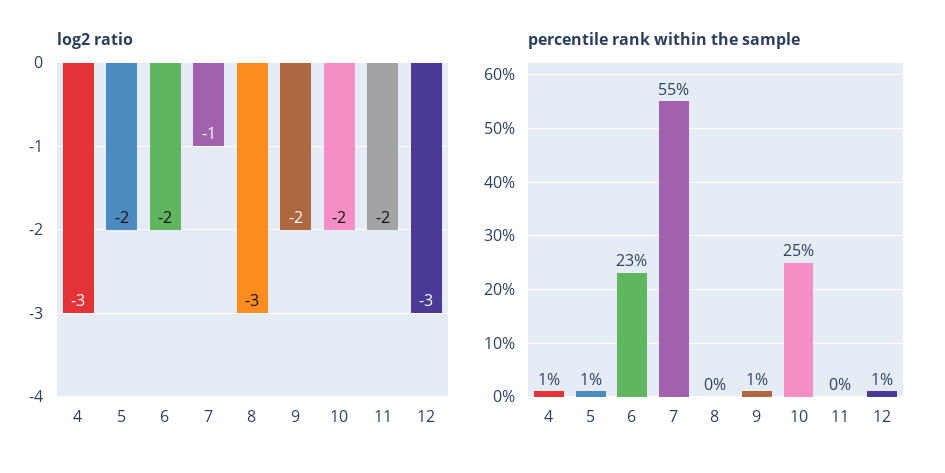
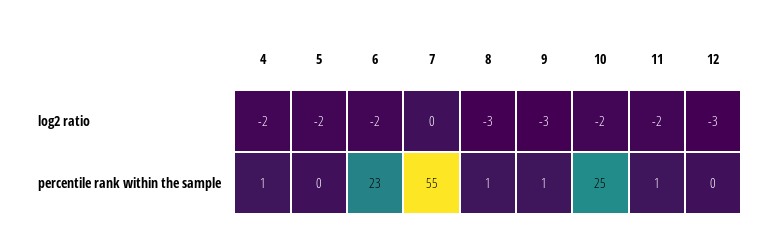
log2 ratio, 4: -3 -> -2
log2 ratio, 7: -1 -> 0
log2 ratio, 9: -2 -> -3
percentile rank within the sample, 5: 1 -> 0
percentile rank within the sample, 8: 0 -> 1
percentile rank within the sample, 11: 0 -> 1
percentile rank within the sample, 12: 1 -> 0

